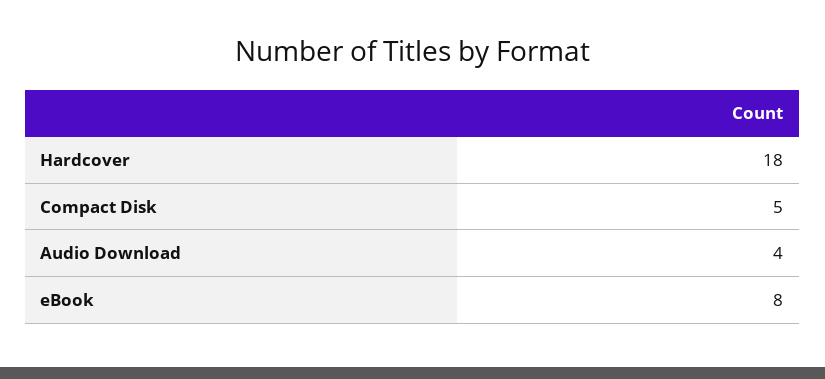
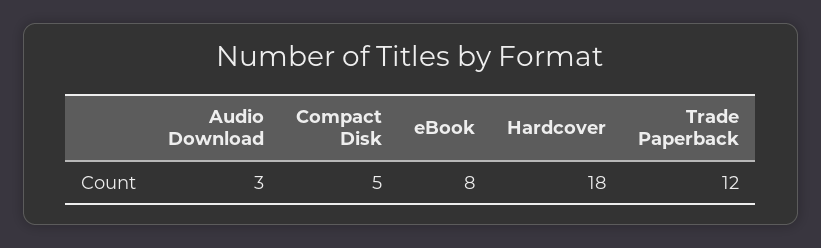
Audio Download: 4 -> 3
Trade Paperback: none -> 12

